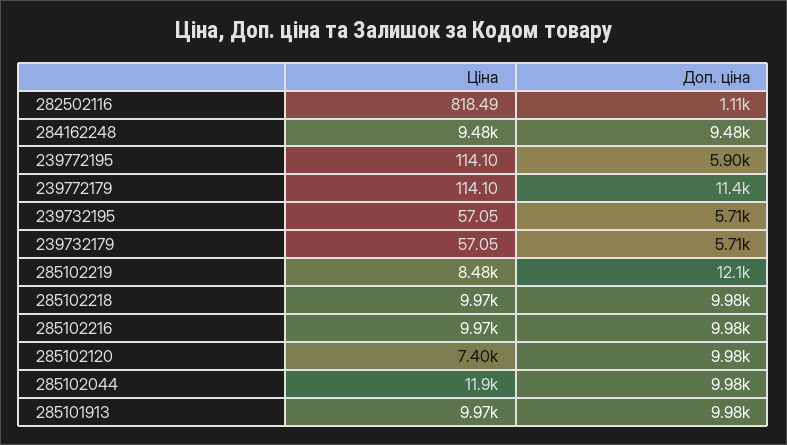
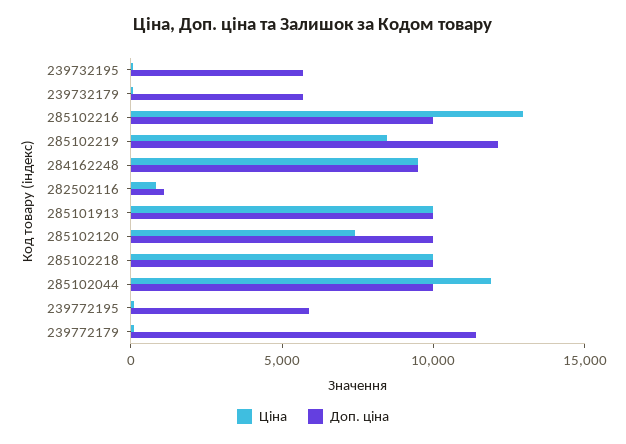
Ціна, 285102216: 9970 -> 13000

